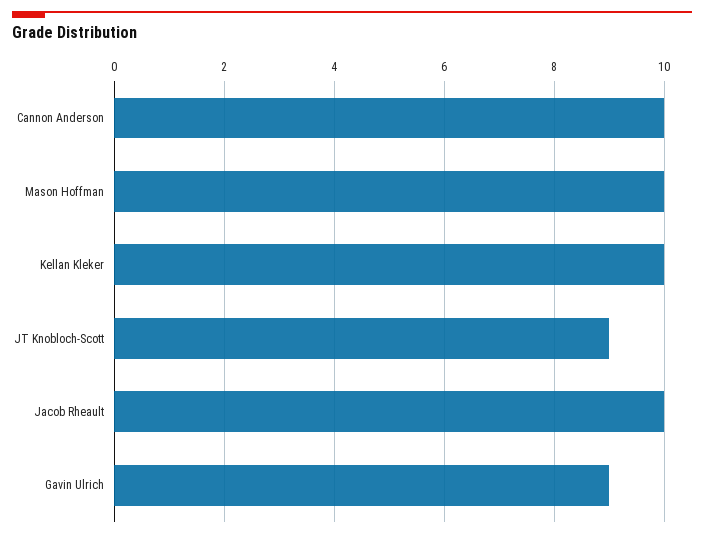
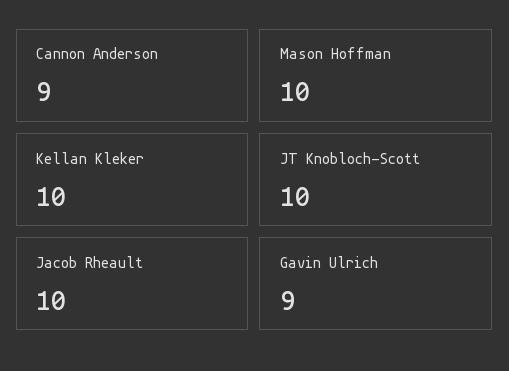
Cannon Anderson: 10 -> 9
JT Knobloch-Scott: 9 -> 10

